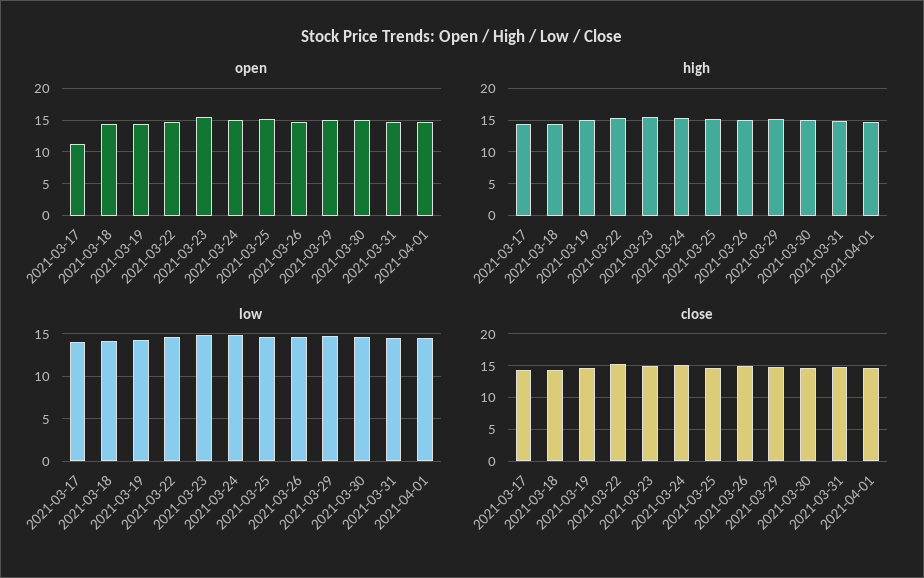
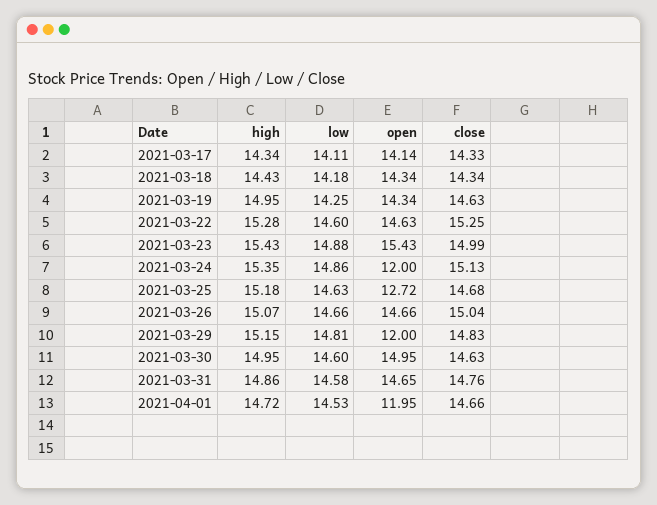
open, 2021-03-17: 11 -> 14.14
open, 2021-03-24: 15 -> 12
open, 2021-03-25: 15 -> 12.72
open, 2021-03-29: 15 -> 12
open, 2021-04-01: 15 -> 11.95

